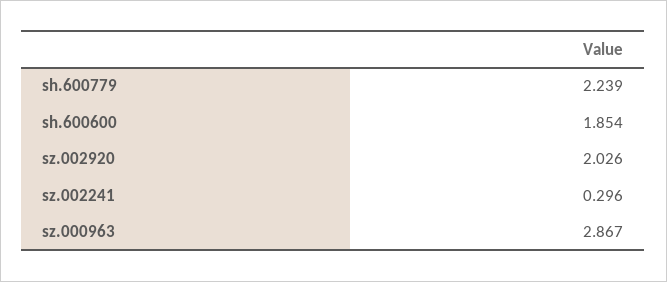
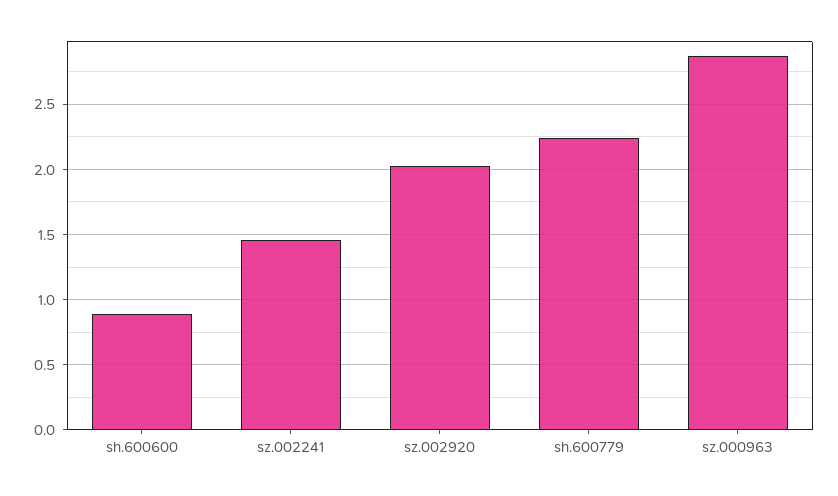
sh.600600: 1.854 -> 0.9
sz.002241: 0.296 -> 1.45

